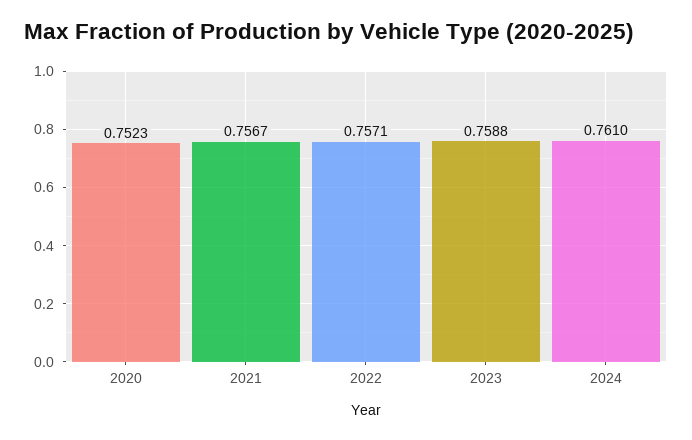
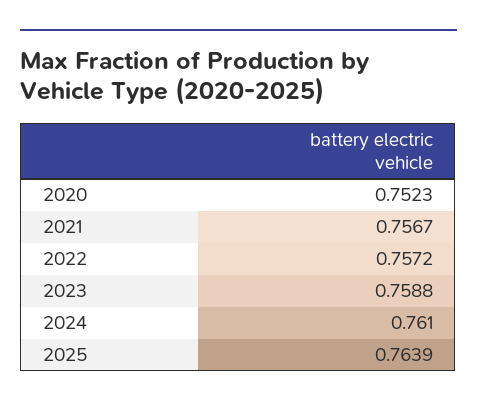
2022: 0.7571 -> 0.7572
2025: none -> 0.7639

